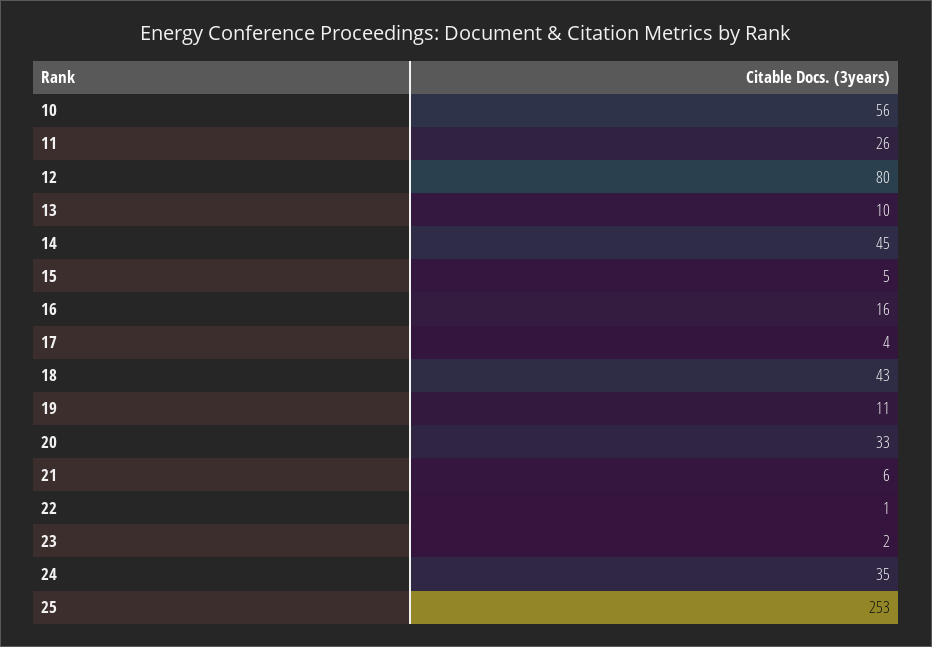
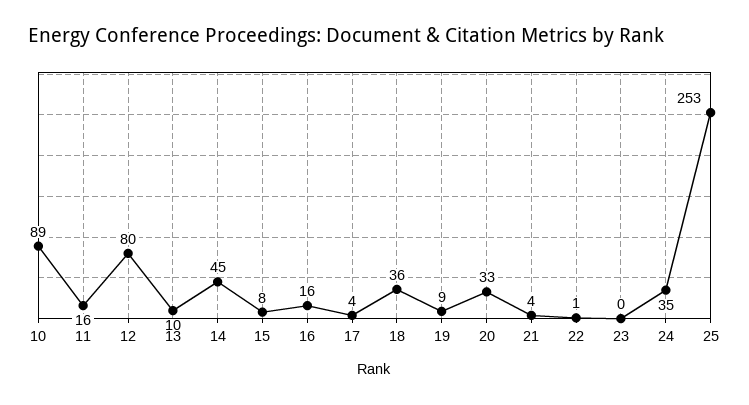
10: 56 -> 89
11: 26 -> 16
15: 5 -> 8
18: 43 -> 36
19: 11 -> 9
21: 6 -> 4
23: 2 -> 0

